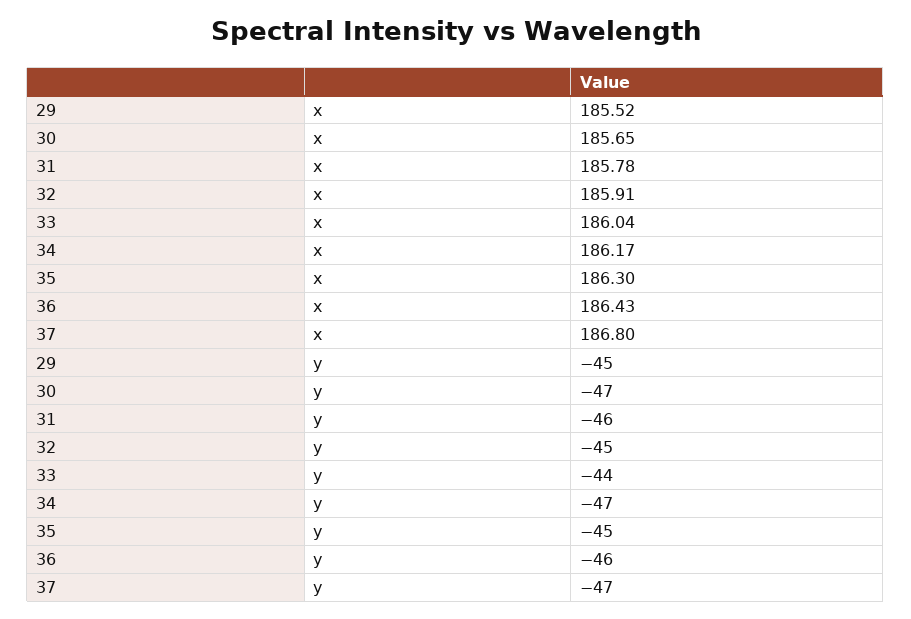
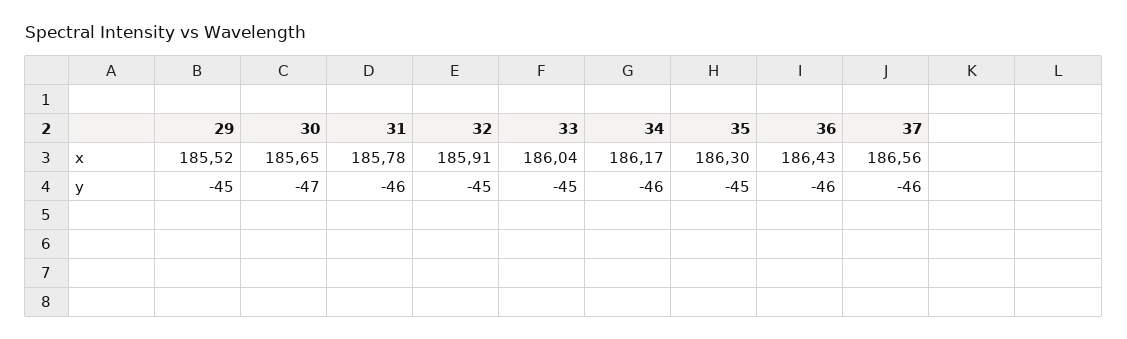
37, x: 186.8 -> 186.56
33, y: -44 -> -45
34, y: -47 -> -46
37, y: -47 -> -46

